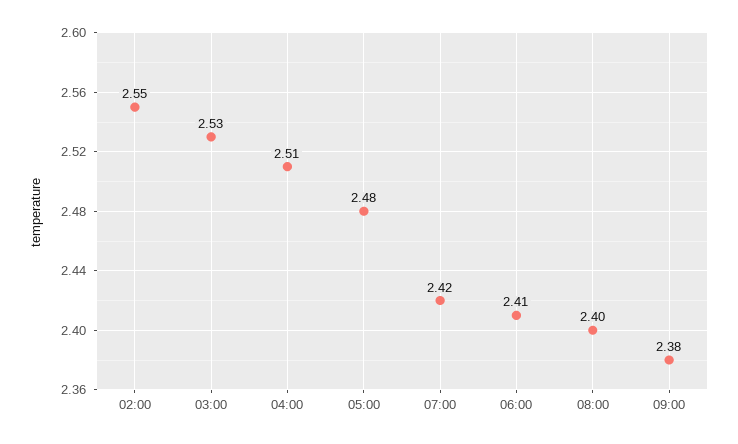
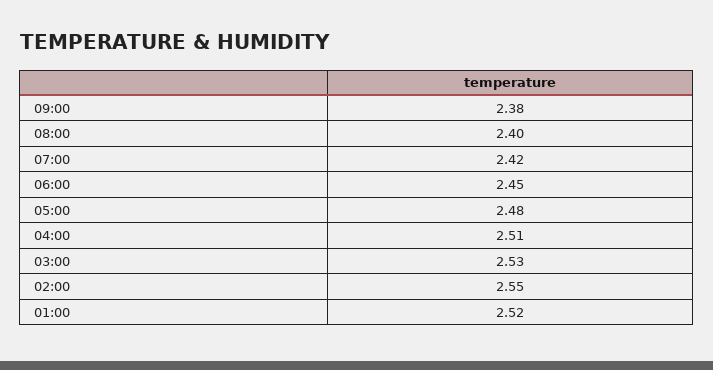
06:00: 2.41 -> 2.45
01:00: none -> 2.52

